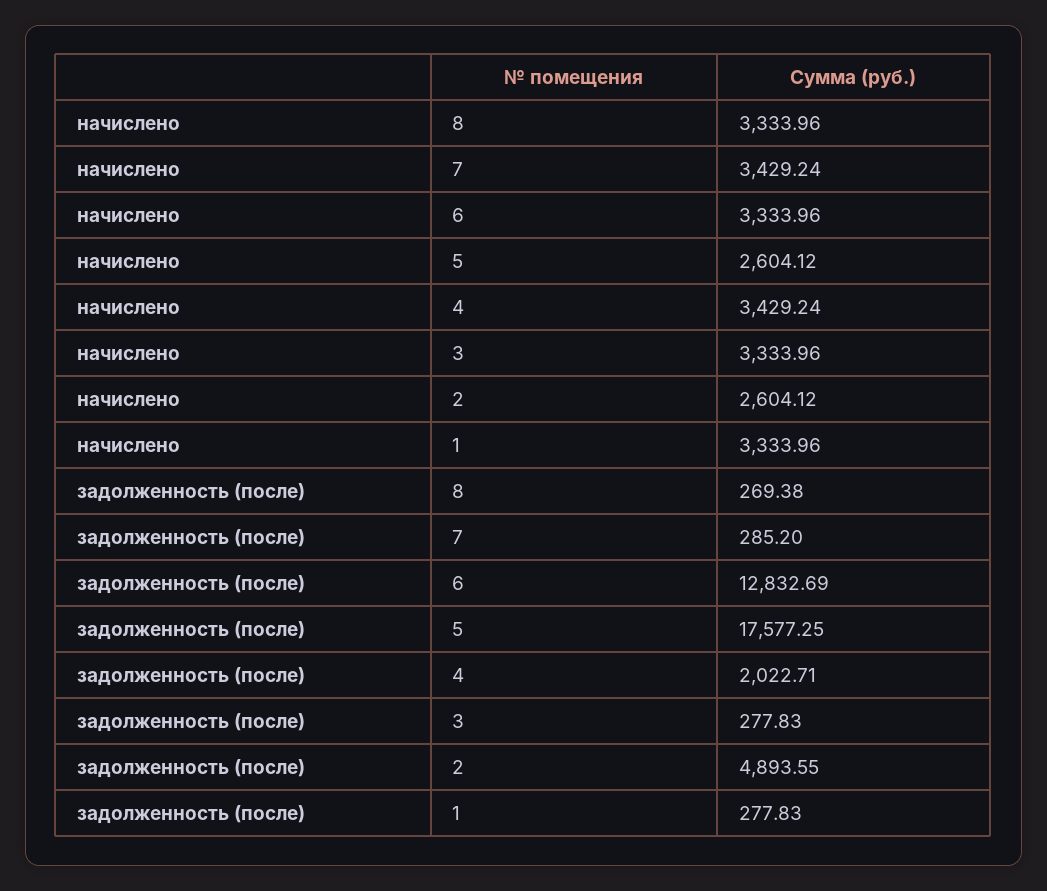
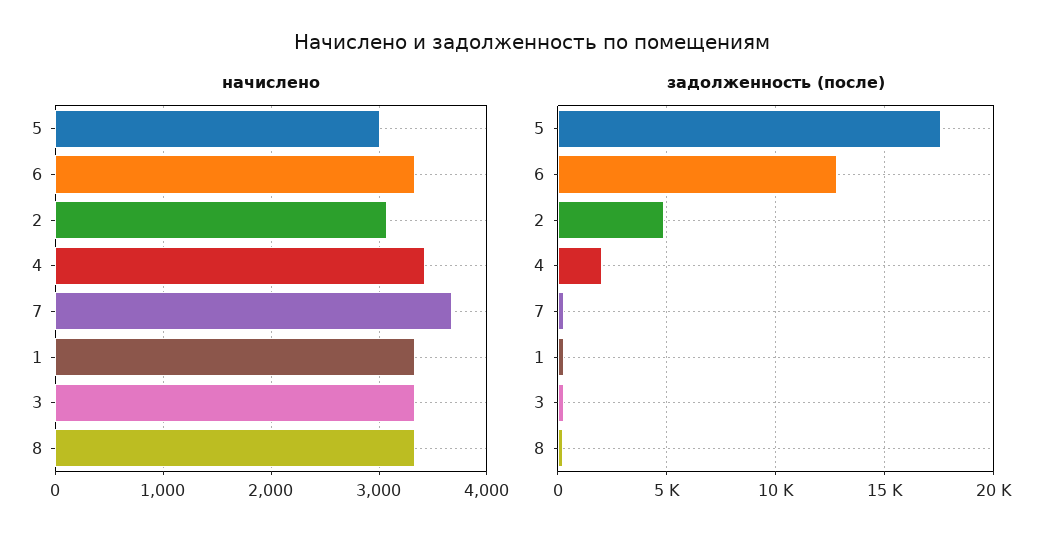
начислено, 7: 3429.24 -> 3700
начислено, 5: 2604.12 -> 3000
начислено, 2: 2604.12 -> 3100

